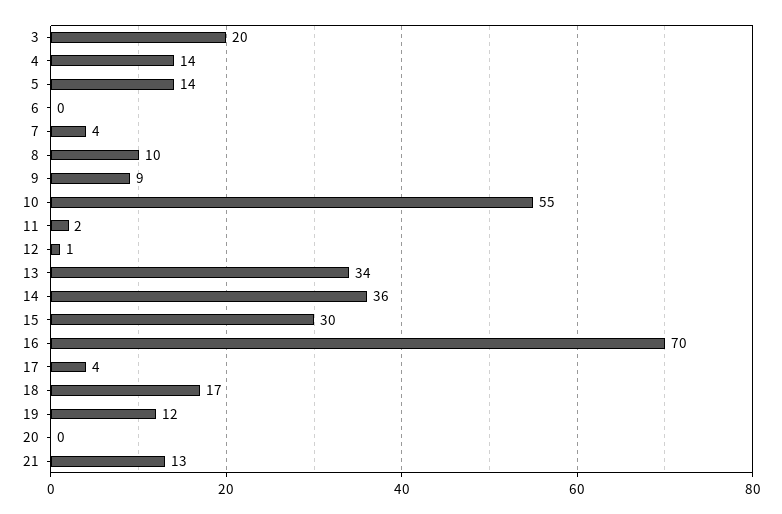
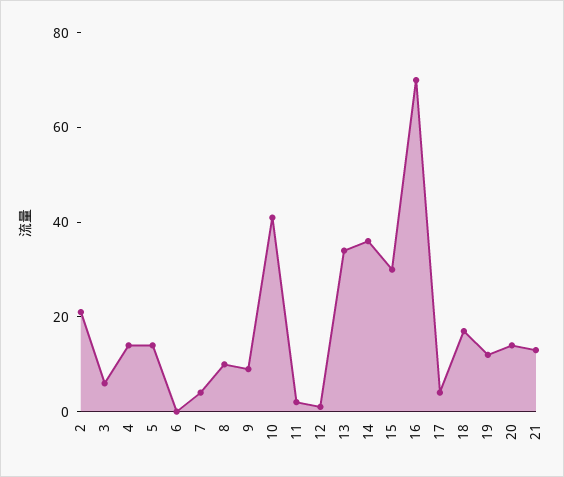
3: 20 -> 5
10: 55 -> 40
20: 0 -> 15
2: none -> 20

